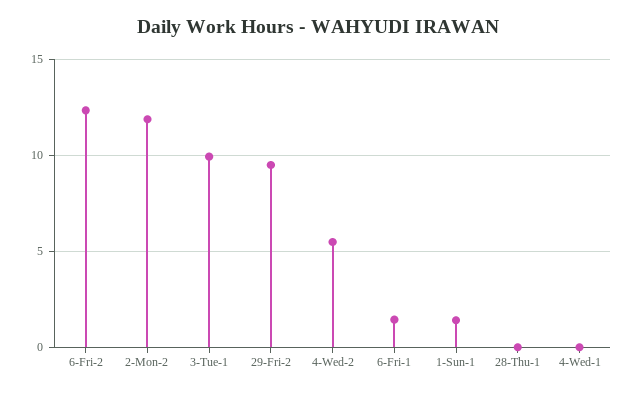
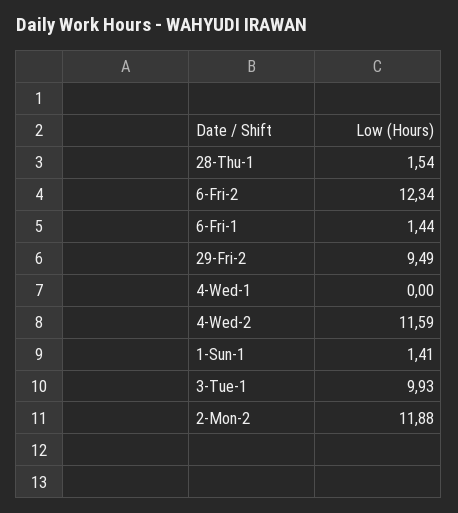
4-Wed-2: 5.5 -> 11.59
28-Thu-1: 0 -> 1.54

